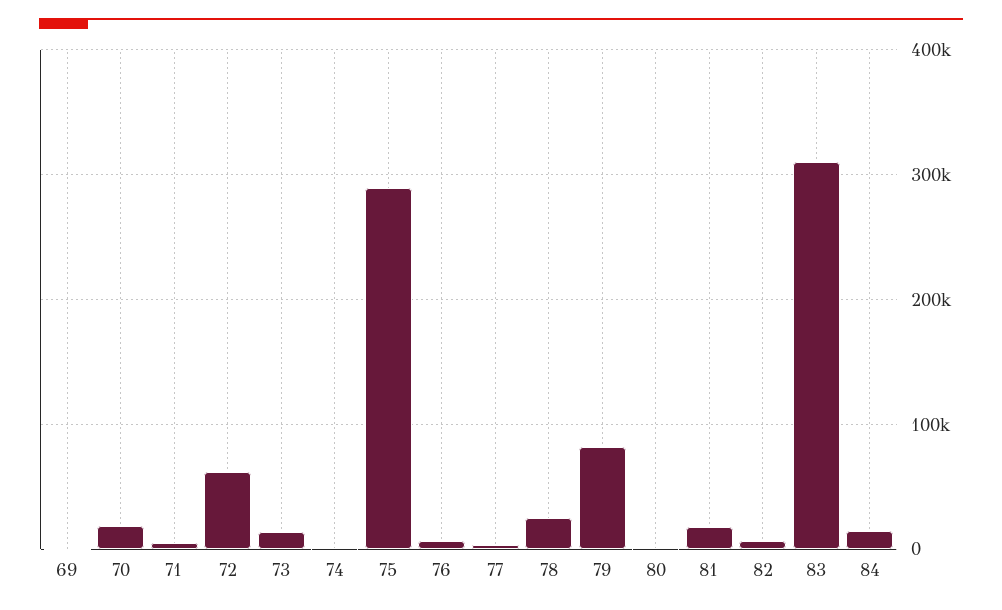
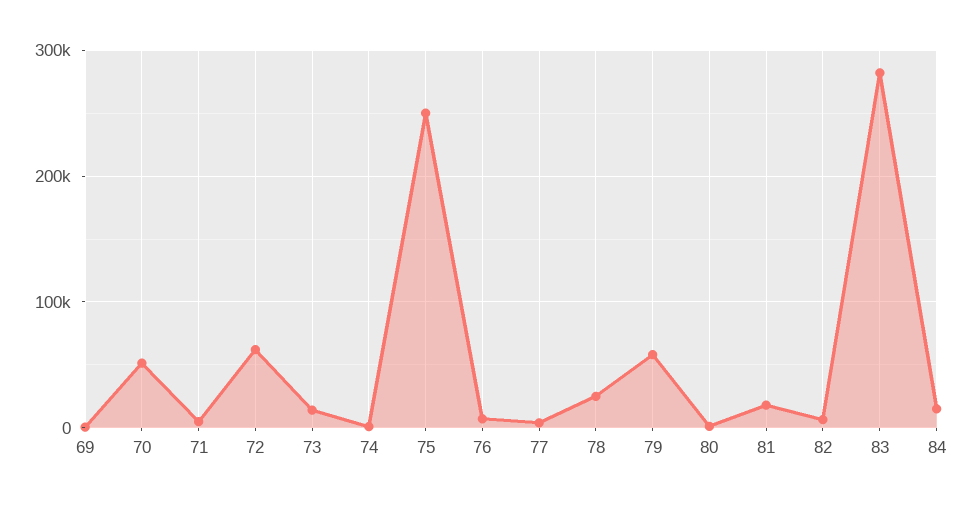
70: 20000 -> 50000
75: 290000 -> 250000
79: 80000 -> 60000
83: 310000 -> 280000

